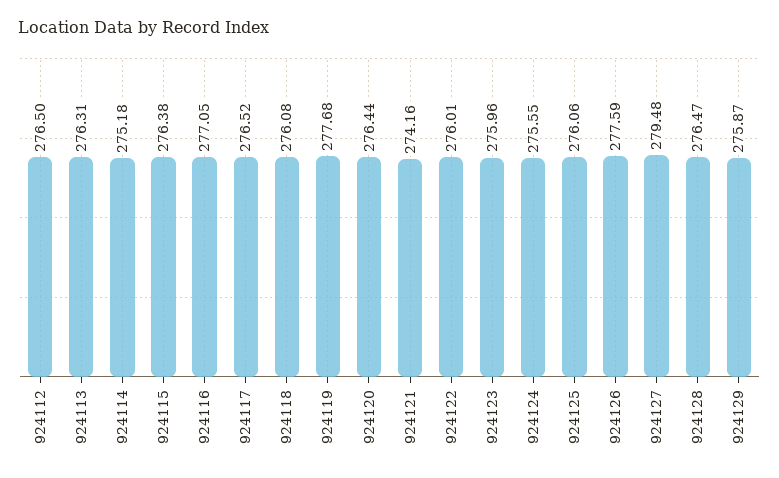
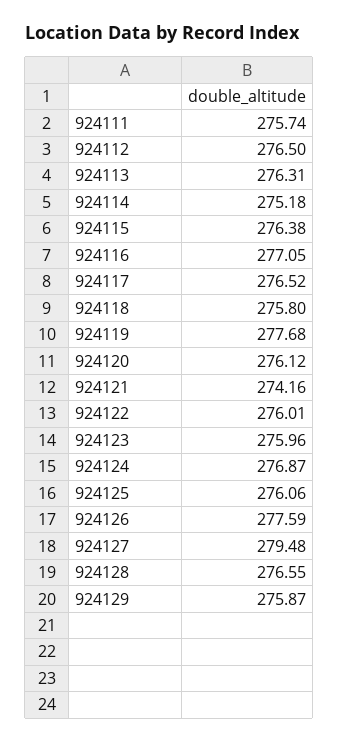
924118: 276.08 -> 275.8
924120: 276.44 -> 276.12
924124: 275.55 -> 276.87
924128: 276.47 -> 276.55
924111: none -> 275.74

